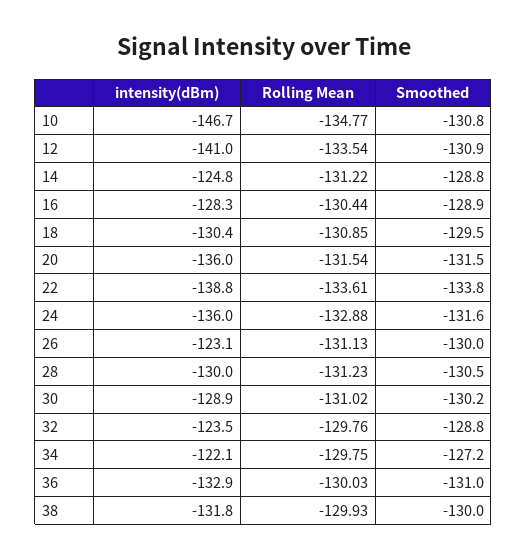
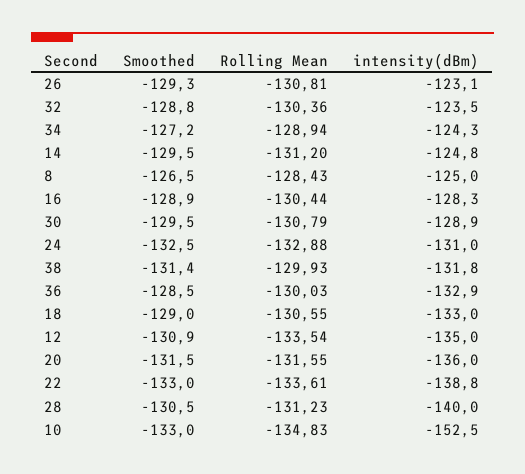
intensity(dBm), 10: -146.7 -> -152.5
Rolling Mean, 10: -134.77 -> -134.83
Smoothed, 10: -130.8 -> -133
intensity(dBm), 12: -141 -> -135
Rolling Mean, 14: -131.22 -> -131.2
Smoothed, 14: -128.8 -> -129.5
intensity(dBm), 18: -130.4 -> -133
Rolling Mean, 18: -130.85 -> -130.55
Smoothed, 18: -129.5 -> -129
Rolling Mean, 20: -131.54 -> -131.55
Smoothed, 22: -133.8 -> -133
intensity(dBm), 24: -136 -> -131
Smoothed, 24: -131.6 -> -132.5
Rolling Mean, 26: -131.13 -> -130.81
Smoothed, 26: -130 -> -129.3
intensity(dBm), 28: -130 -> -140
Rolling Mean, 30: -131.02 -> -130.79
Smoothed, 30: -130.2 -> -129.5
Rolling Mean, 32: -129.76 -> -130.36
intensity(dBm), 34: -122.1 -> -124.3
Rolling Mean, 34: -129.75 -> -128.94
Smoothed, 36: -131 -> -128.5
Smoothed, 38: -130 -> -131.4
Smoothed, 8: none -> -126.5
Rolling Mean, 8: none -> -128.43
intensity(dBm), 8: none -> -125

